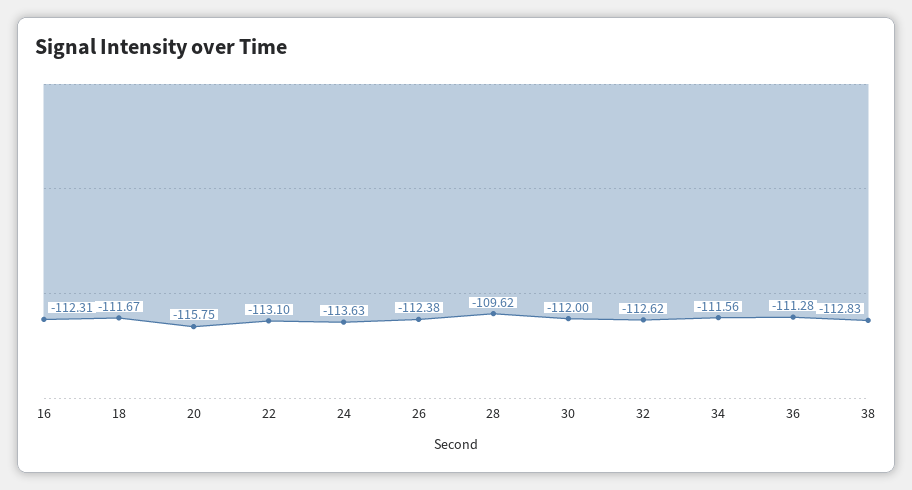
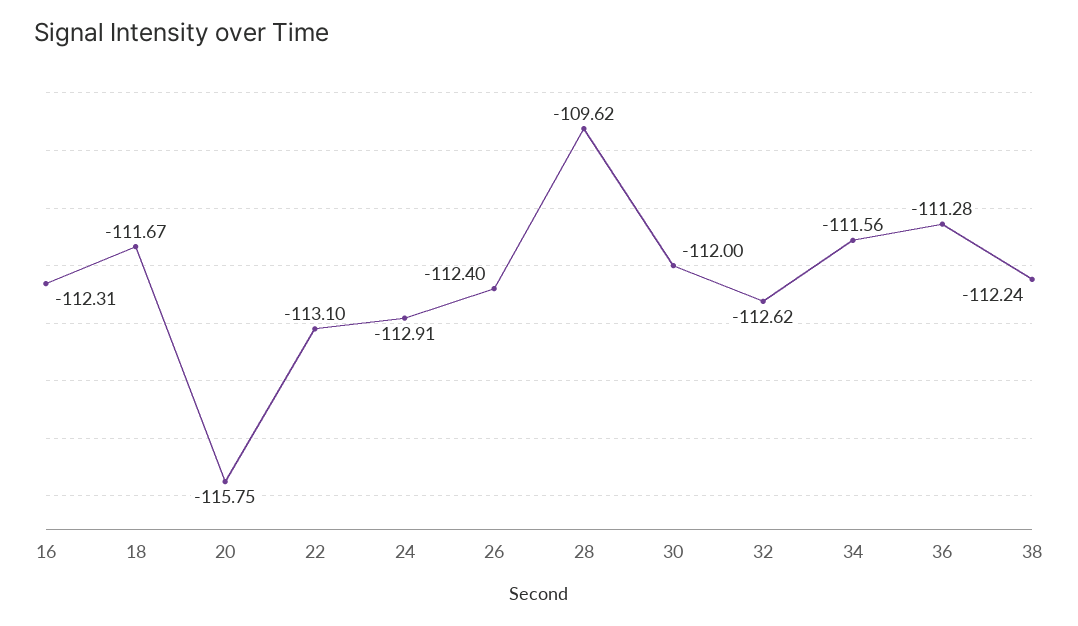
24: -113.63 -> -112.91
26: -112.38 -> -112.4
38: -112.83 -> -112.24

